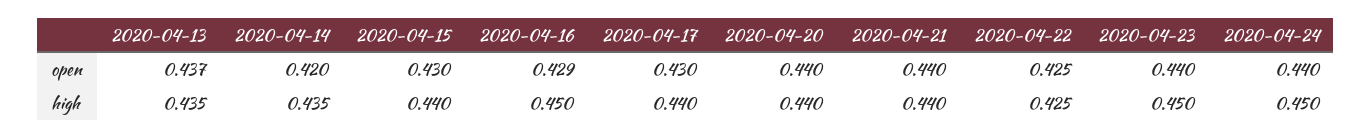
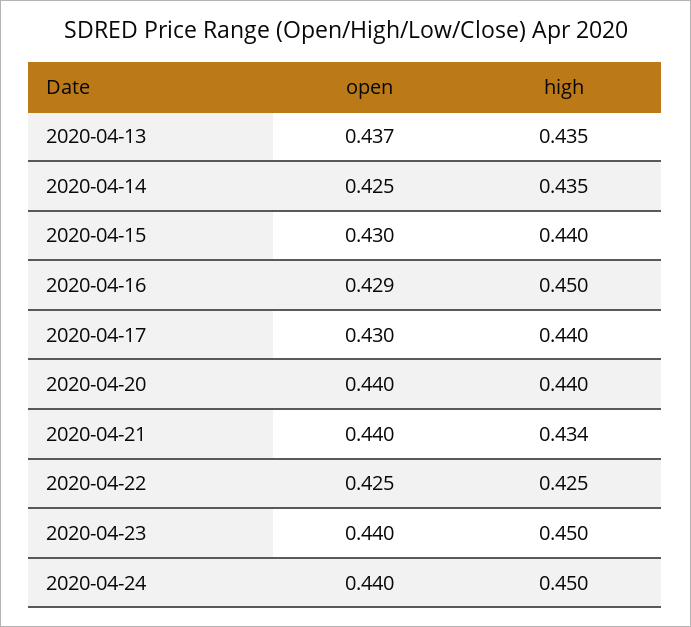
2020-04-14, open: 0.42 -> 0.425
2020-04-21, high: 0.44 -> 0.434

